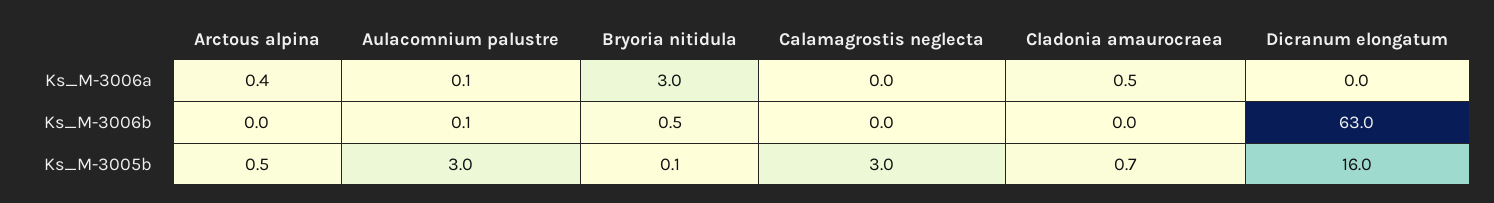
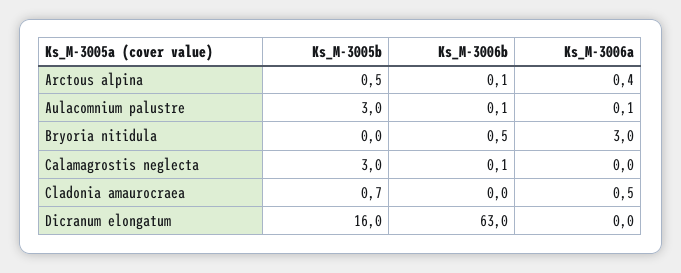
Arctous alpina, Ks_M-3006b: 0 -> 0.1
Calamagrostis neglecta, Ks_M-3006b: 0 -> 0.1
Bryoria nitidula, Ks_M-3005b: 0.1 -> 0

